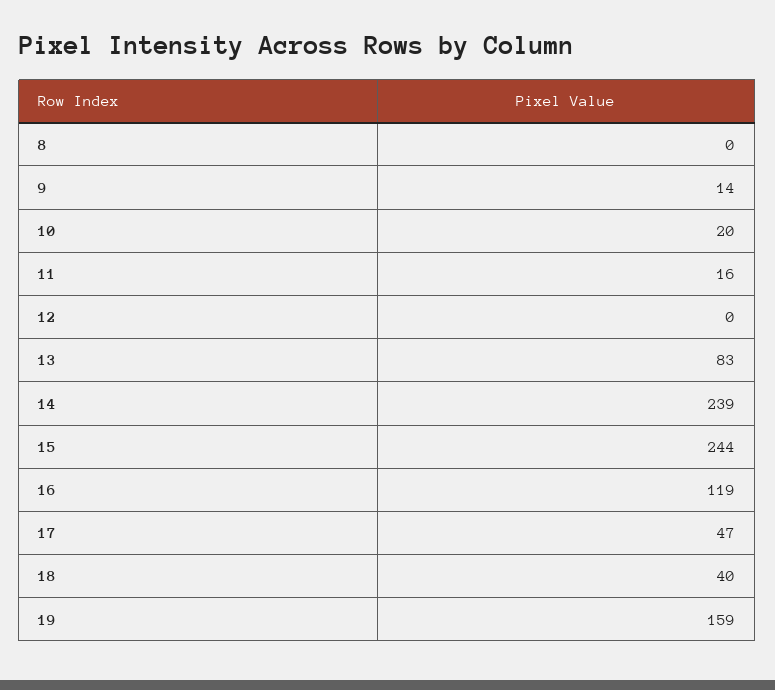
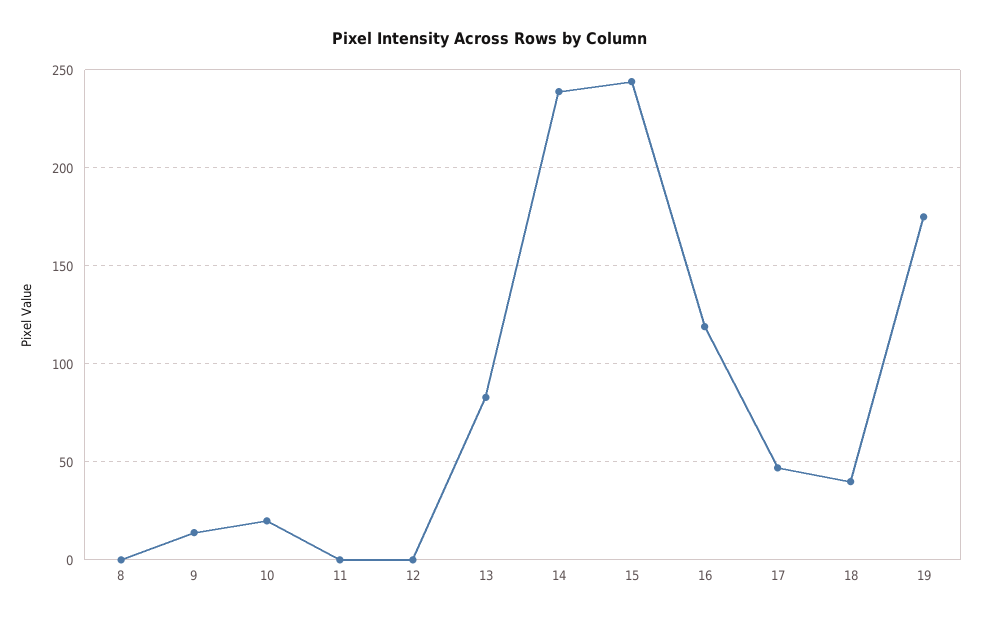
11: 16 -> 0
19: 159 -> 175

